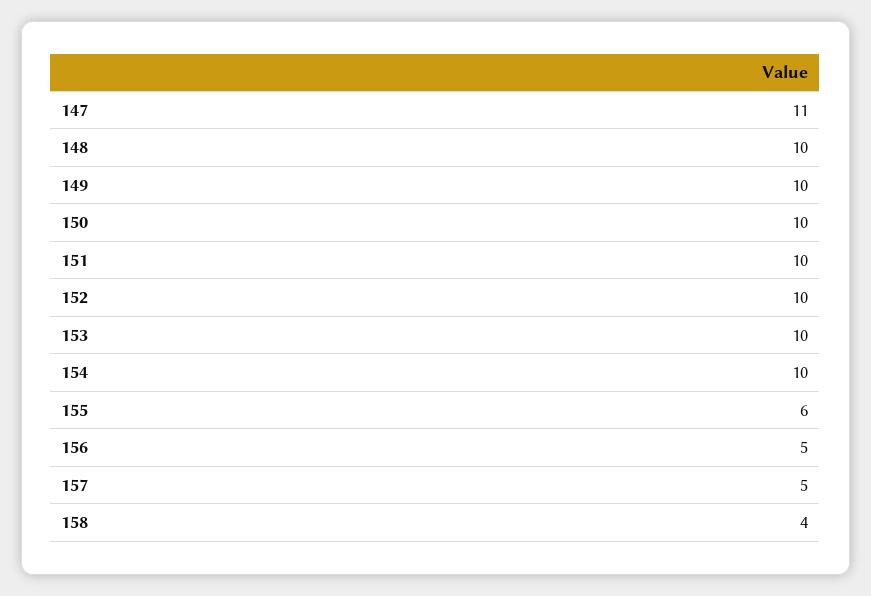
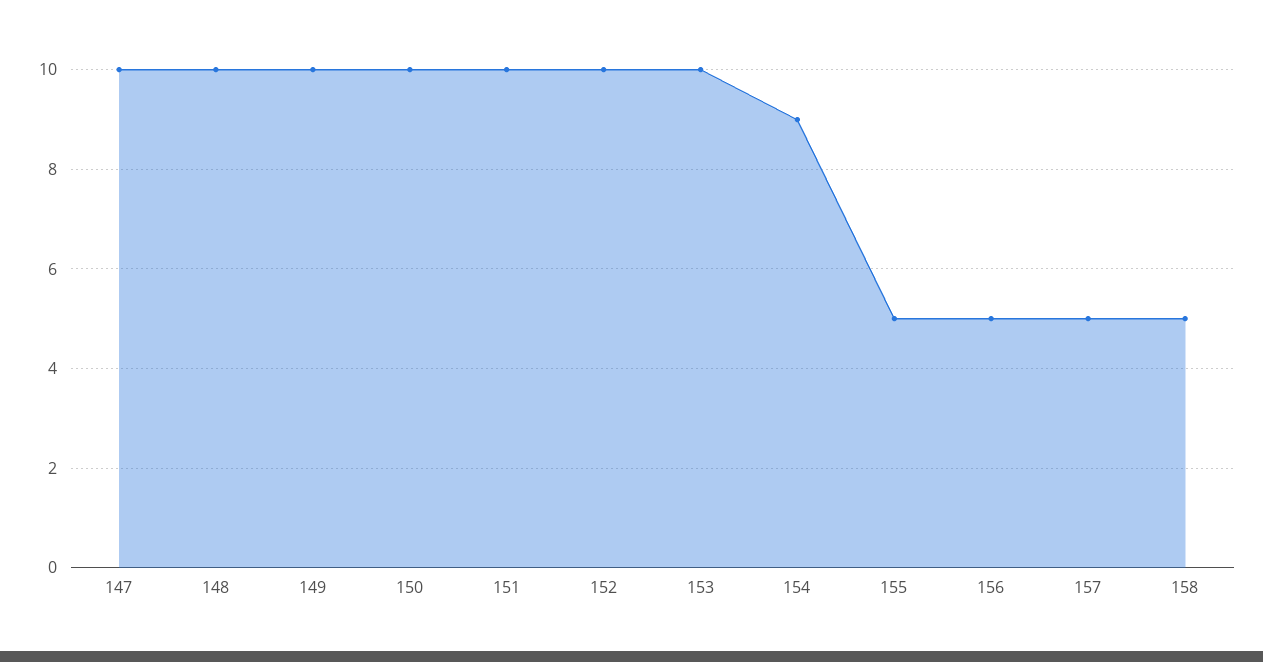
147: 11 -> 10
154: 10 -> 9
155: 6 -> 5
158: 4 -> 5

